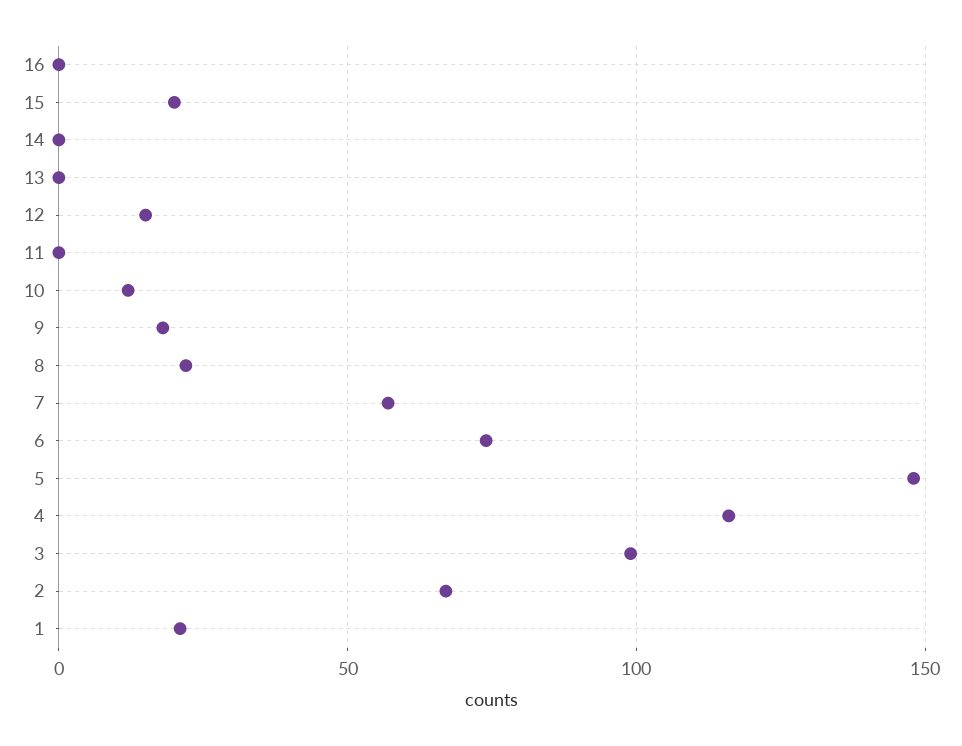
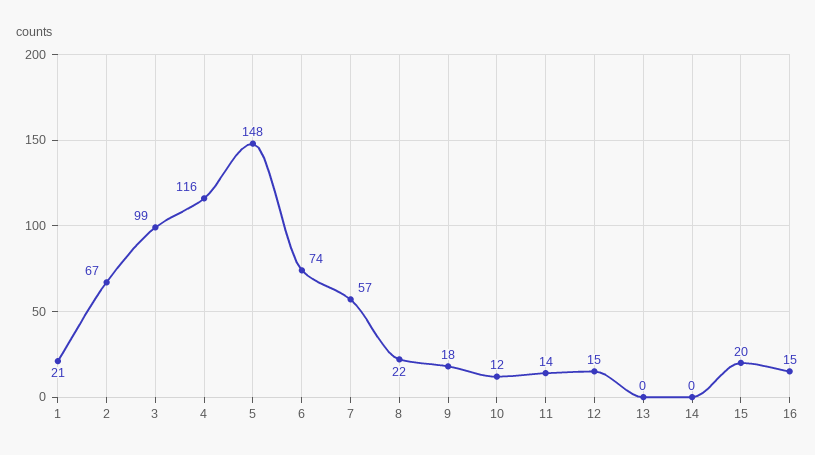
16: 0 -> 15
11: 0 -> 14

